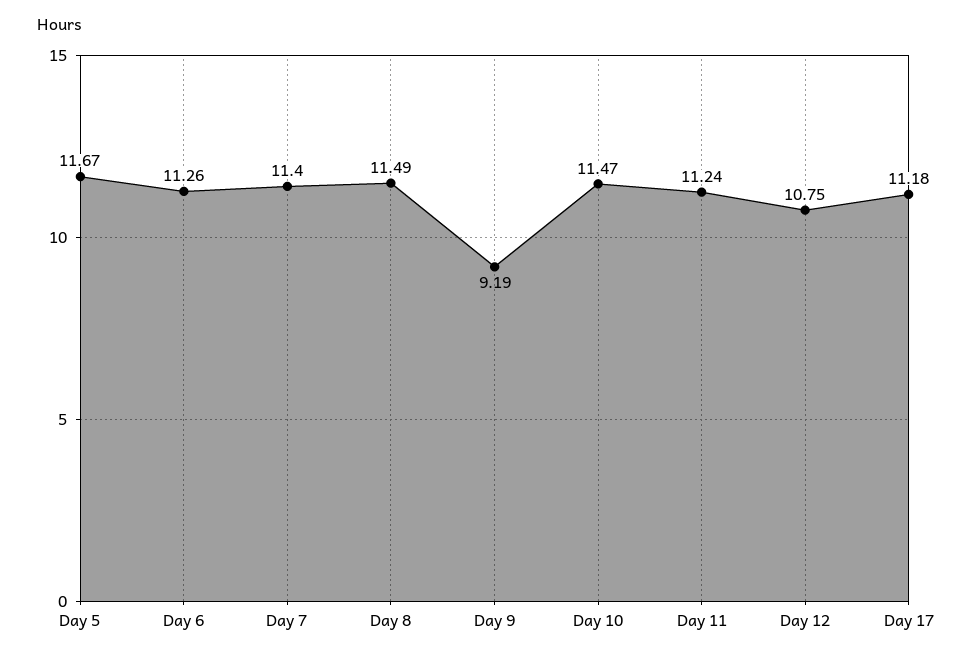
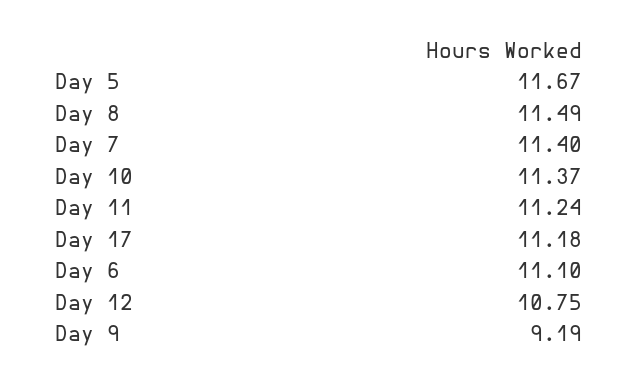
Day 6: 11.26 -> 11.1
Day 10: 11.47 -> 11.37

